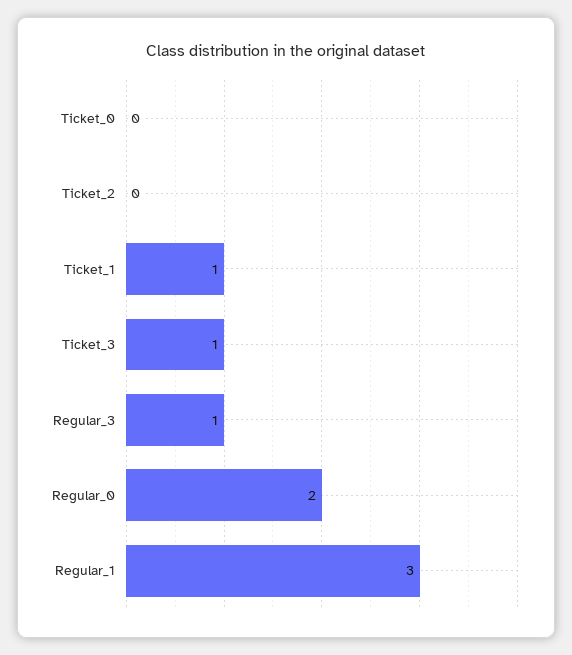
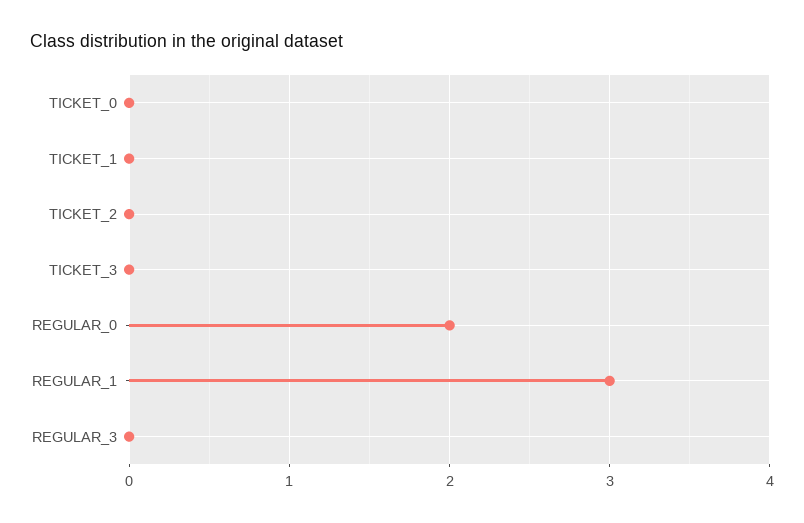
Ticket_1: 1 -> 0
Ticket_3: 1 -> 0
Regular_3: 1 -> 0

